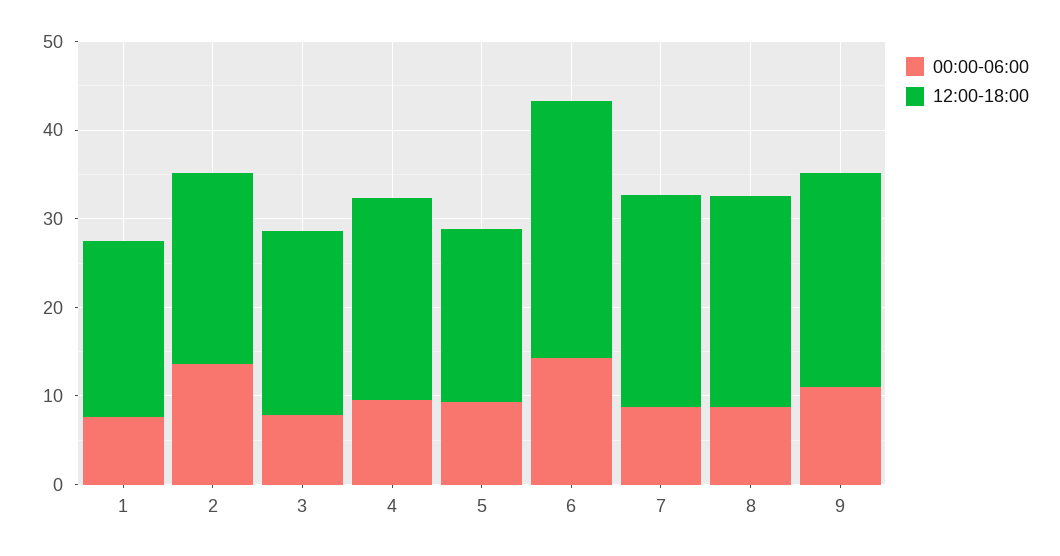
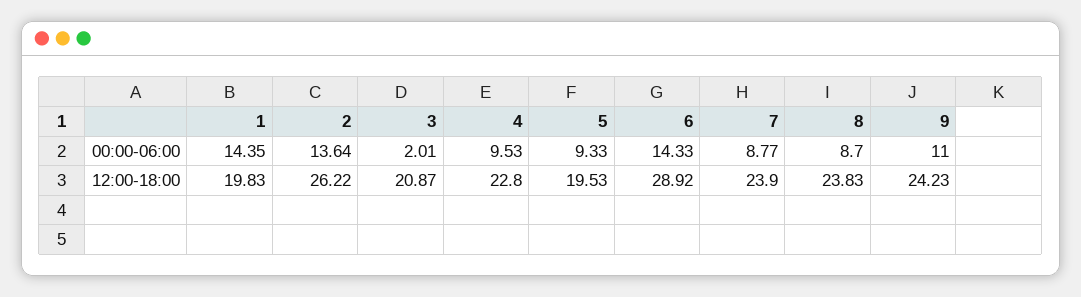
00:00-06:00, 1: 8 -> 14.35
12:00-18:00, 2: 22 -> 26.22
00:00-06:00, 3: 8 -> 2.01

